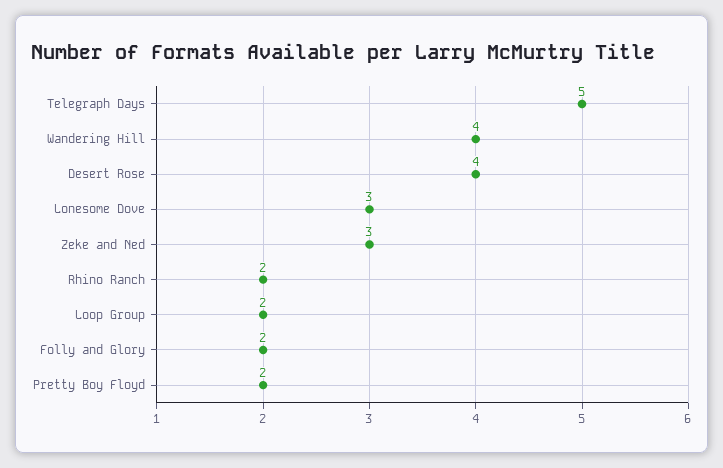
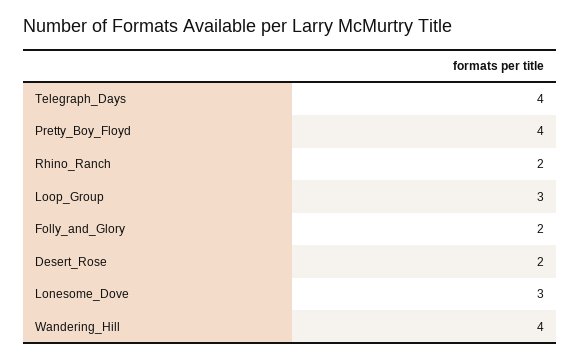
Telegraph Days: 5 -> 4
Desert Rose: 4 -> 2
Zeke and Ned: 3 -> none
Loop Group: 2 -> 3
Pretty Boy Floyd: 2 -> 4

